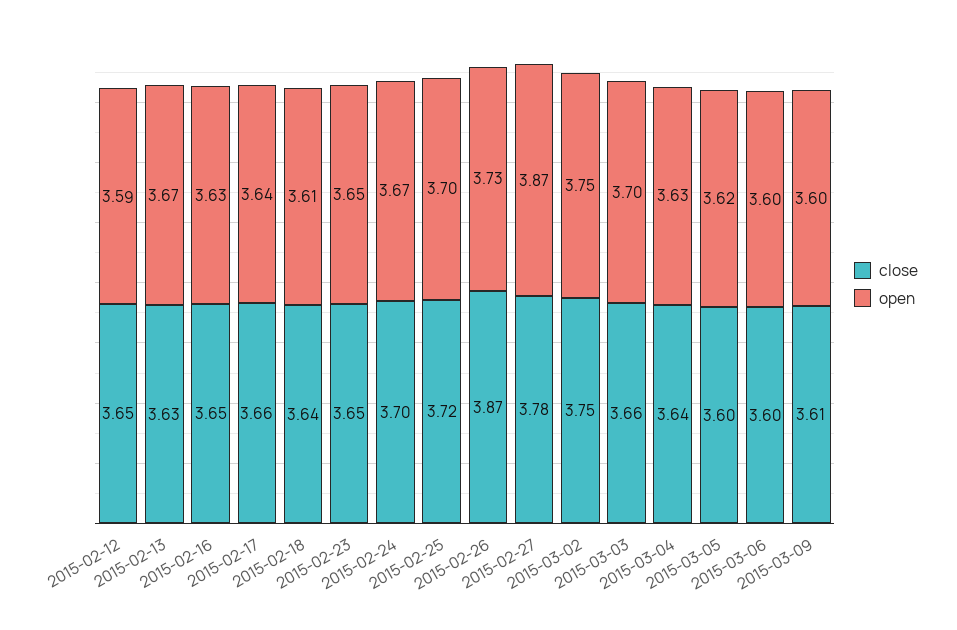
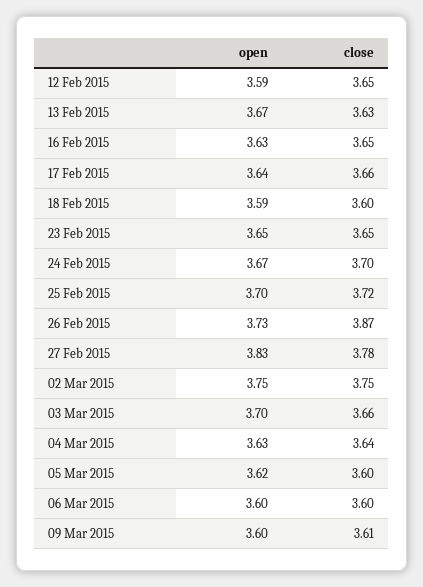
close, 2015-02-18: 3.64 -> 3.6
open, 2015-02-18: 3.61 -> 3.59
open, 2015-02-27: 3.87 -> 3.83

